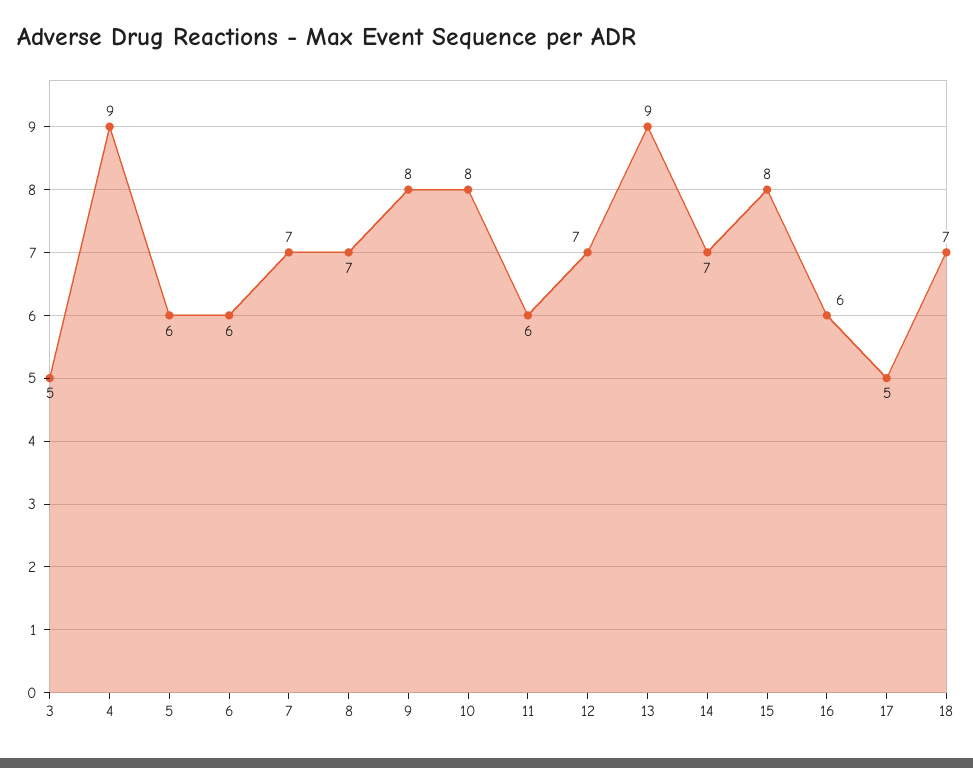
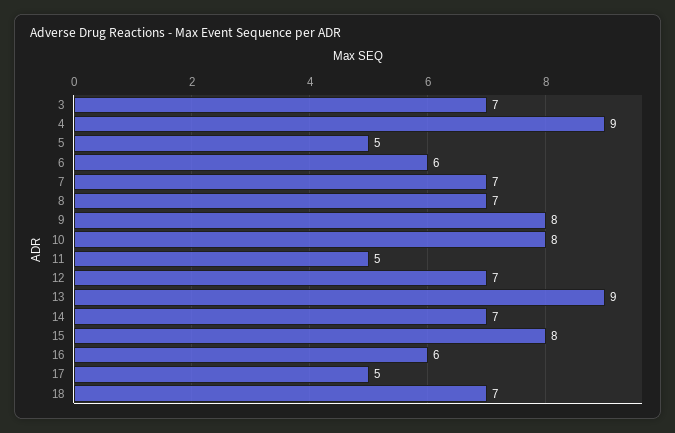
3: 5 -> 7
5: 6 -> 5
11: 6 -> 5

